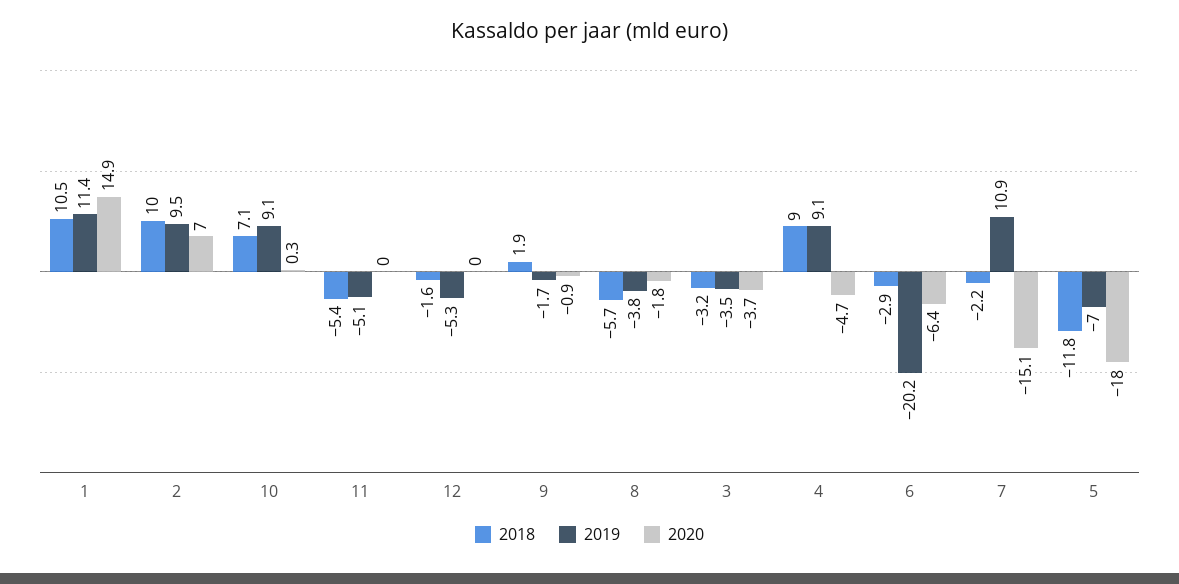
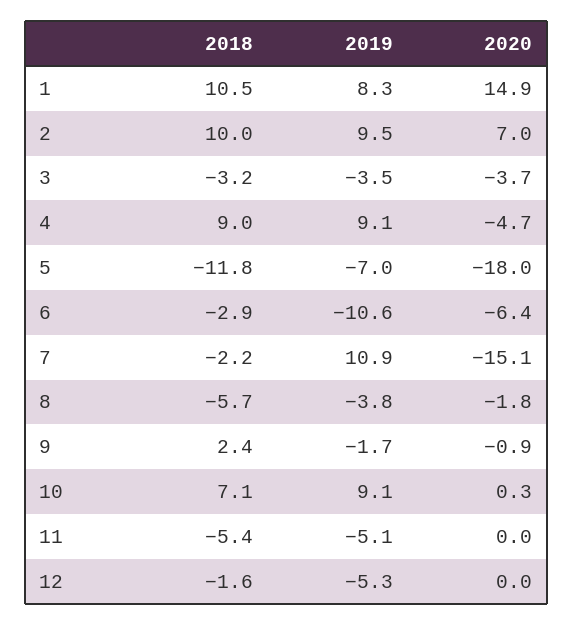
2019, 1: 11.4 -> 8.3
2018, 9: 1.9 -> 2.4
2019, 6: -20.2 -> -10.6

